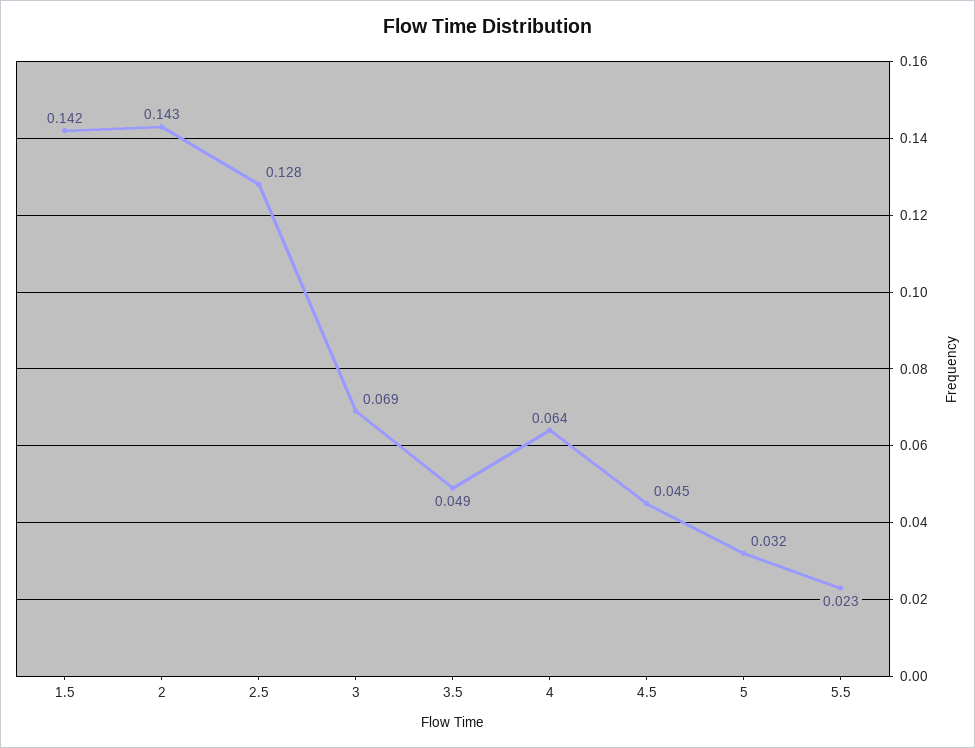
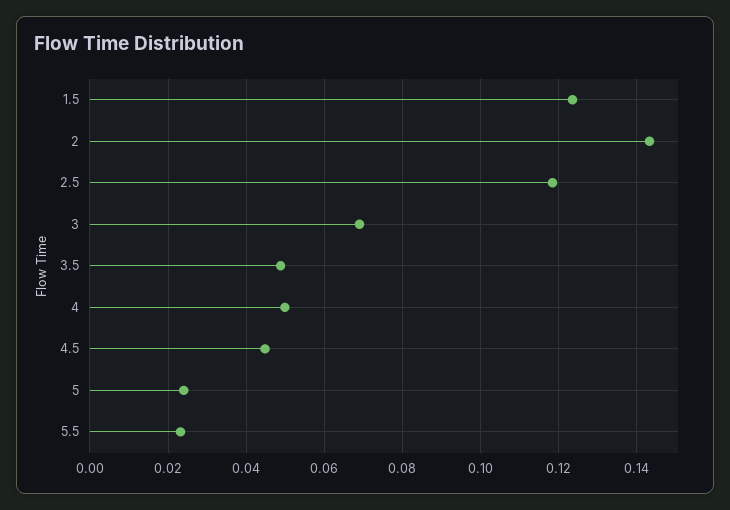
1.5: 0.142 -> 0.124
2.5: 0.128 -> 0.118
4: 0.064 -> 0.05
5: 0.032 -> 0.024

